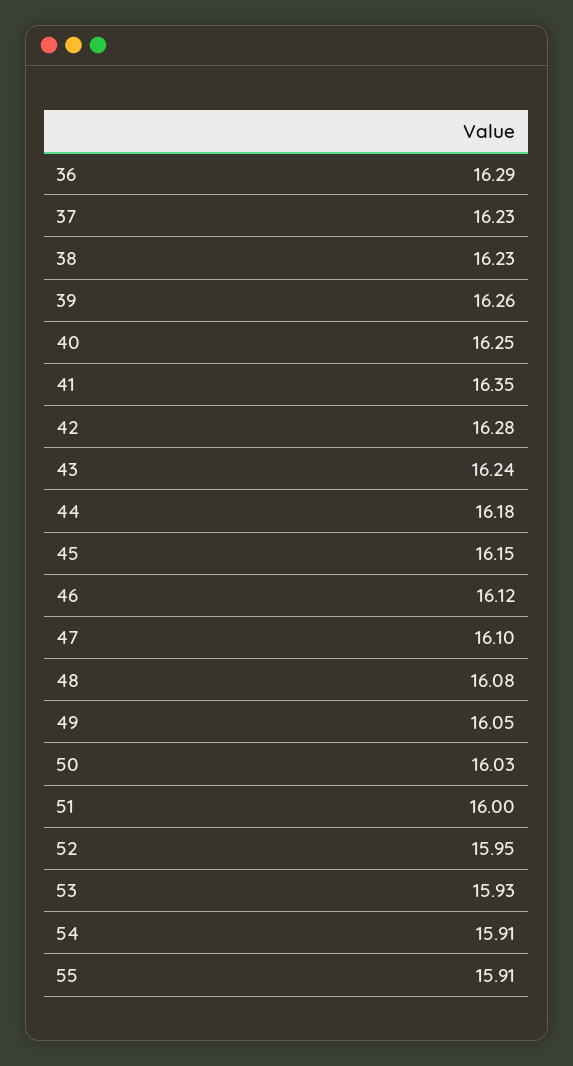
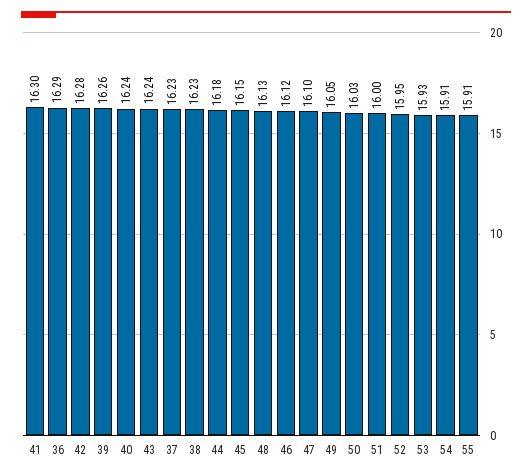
40: 16.25 -> 16.24
41: 16.35 -> 16.3
48: 16.08 -> 16.13

